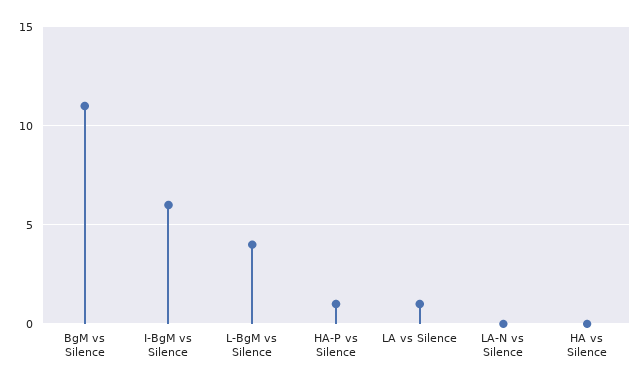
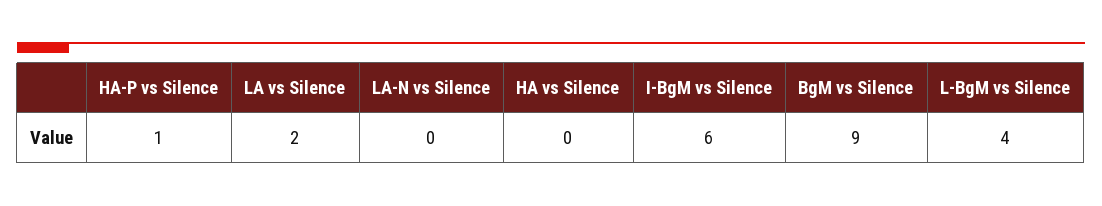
BgM vs Silence: 11 -> 9
LA vs Silence: 1 -> 2

